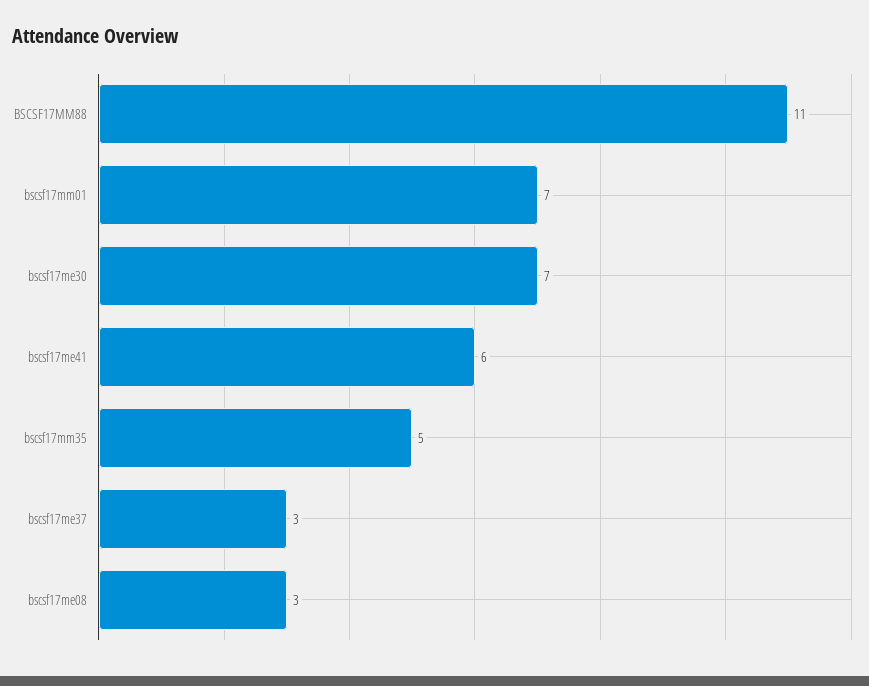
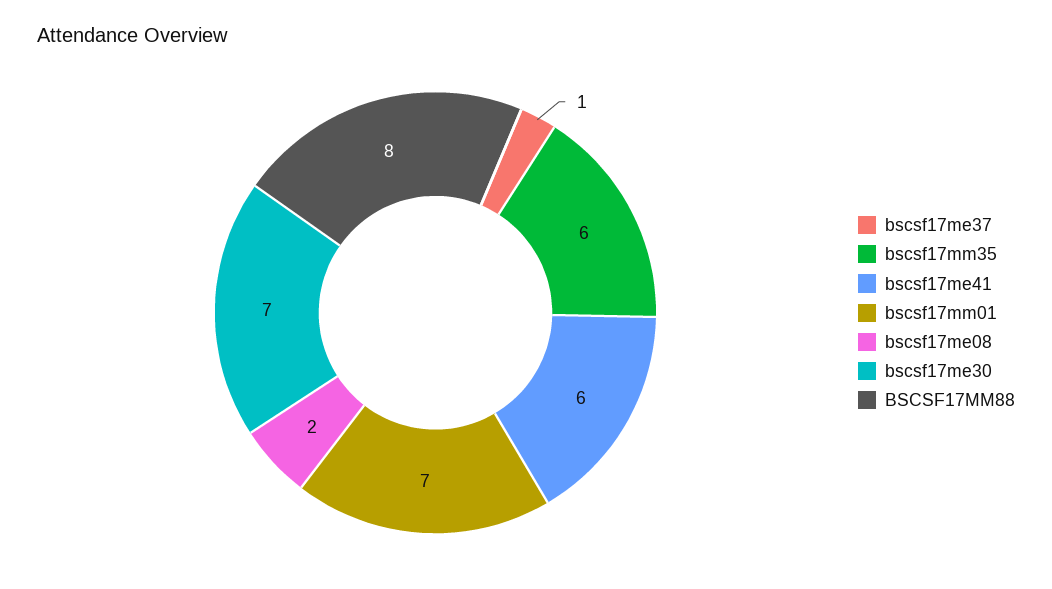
BSCSF17MM88: 11 -> 8
bscsf17mm35: 5 -> 6
bscsf17me37: 3 -> 1
bscsf17me08: 3 -> 2

